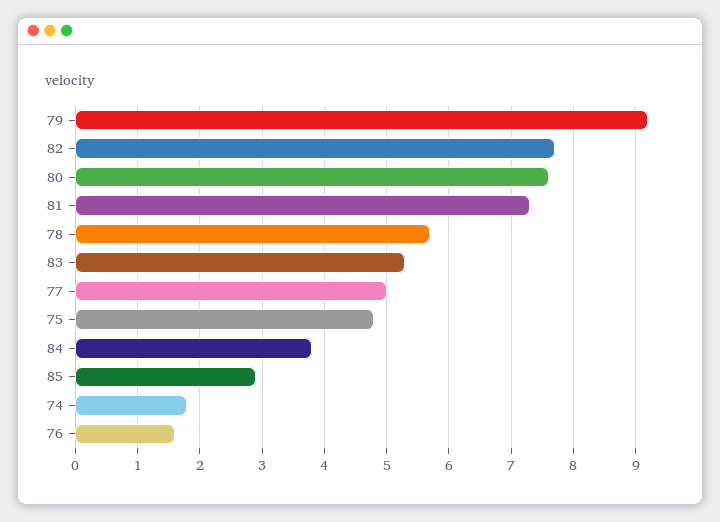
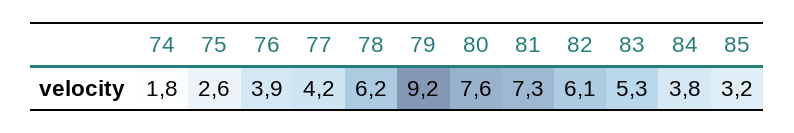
82: 7.7 -> 6.1
78: 5.7 -> 6.2
77: 5 -> 4.2
75: 4.8 -> 2.6
85: 2.9 -> 3.2
76: 1.6 -> 3.9

